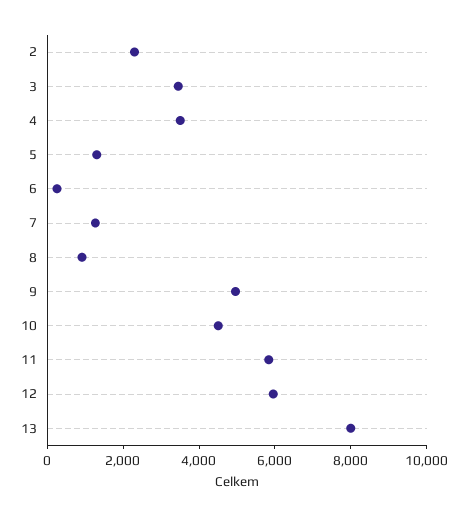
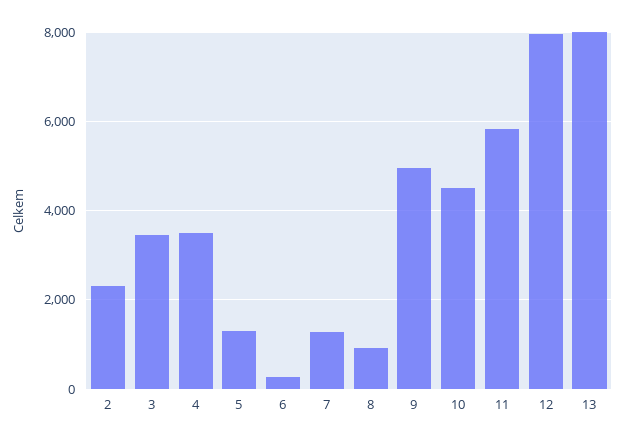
12: 6000 -> 8000

